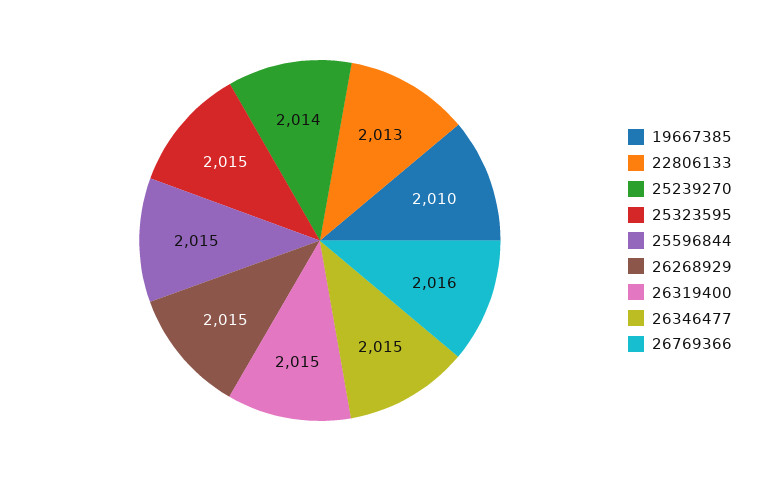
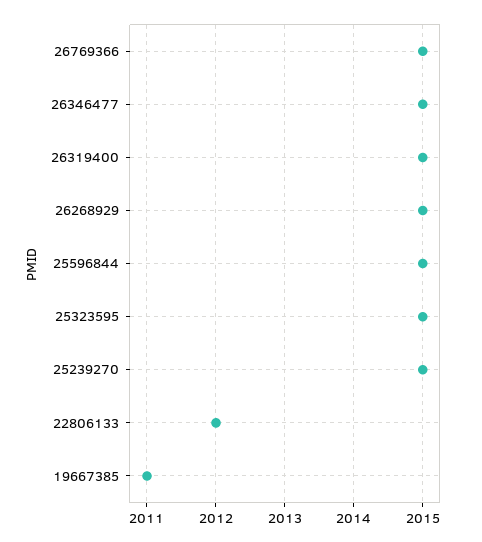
19667385: 2010 -> 2011
22806133: 2013 -> 2012
25239270: 2014 -> 2015
26769366: 2016 -> 2015

